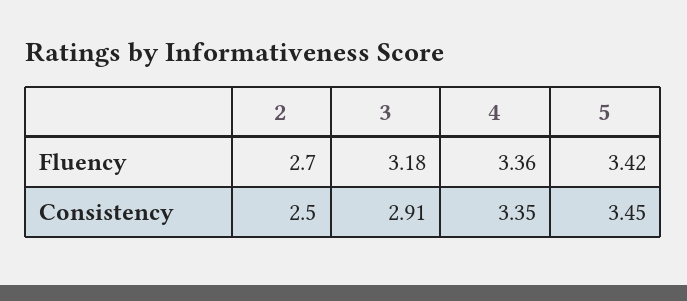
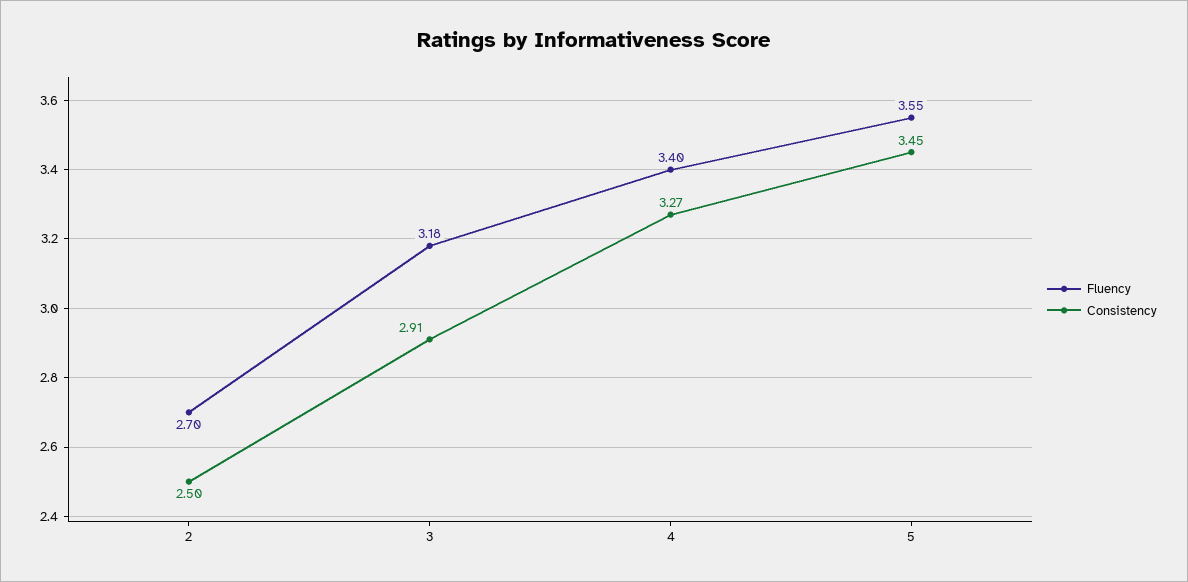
Fluency, 4: 3.36 -> 3.4
Fluency, 5: 3.42 -> 3.55
Consistency, 4: 3.35 -> 3.27

